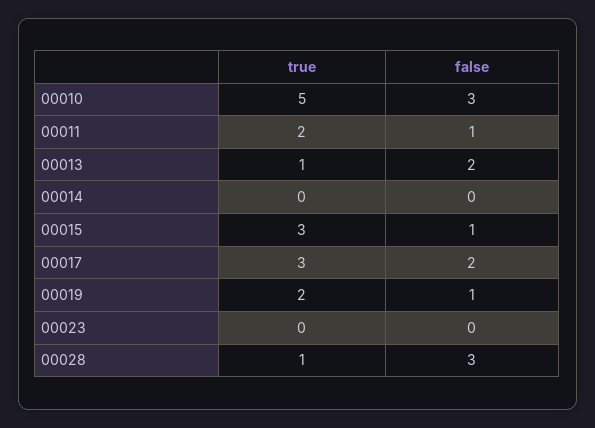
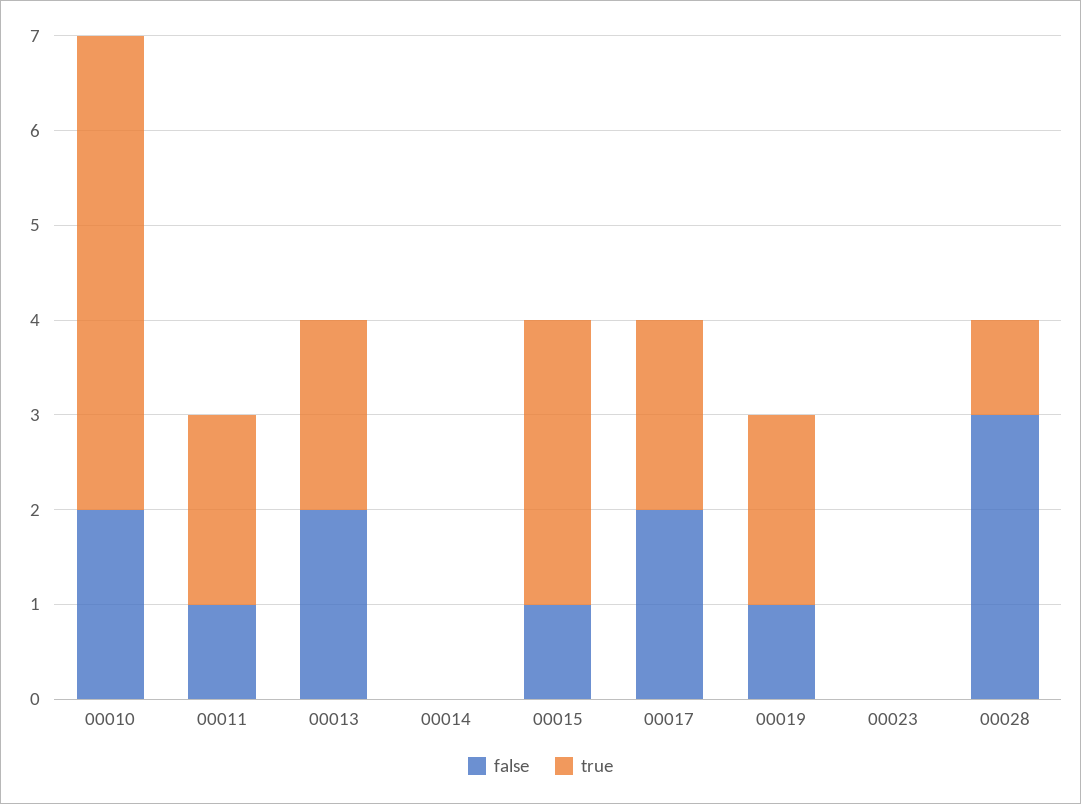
false, 00010: 3 -> 2
true, 00013: 1 -> 2
true, 00017: 3 -> 2

